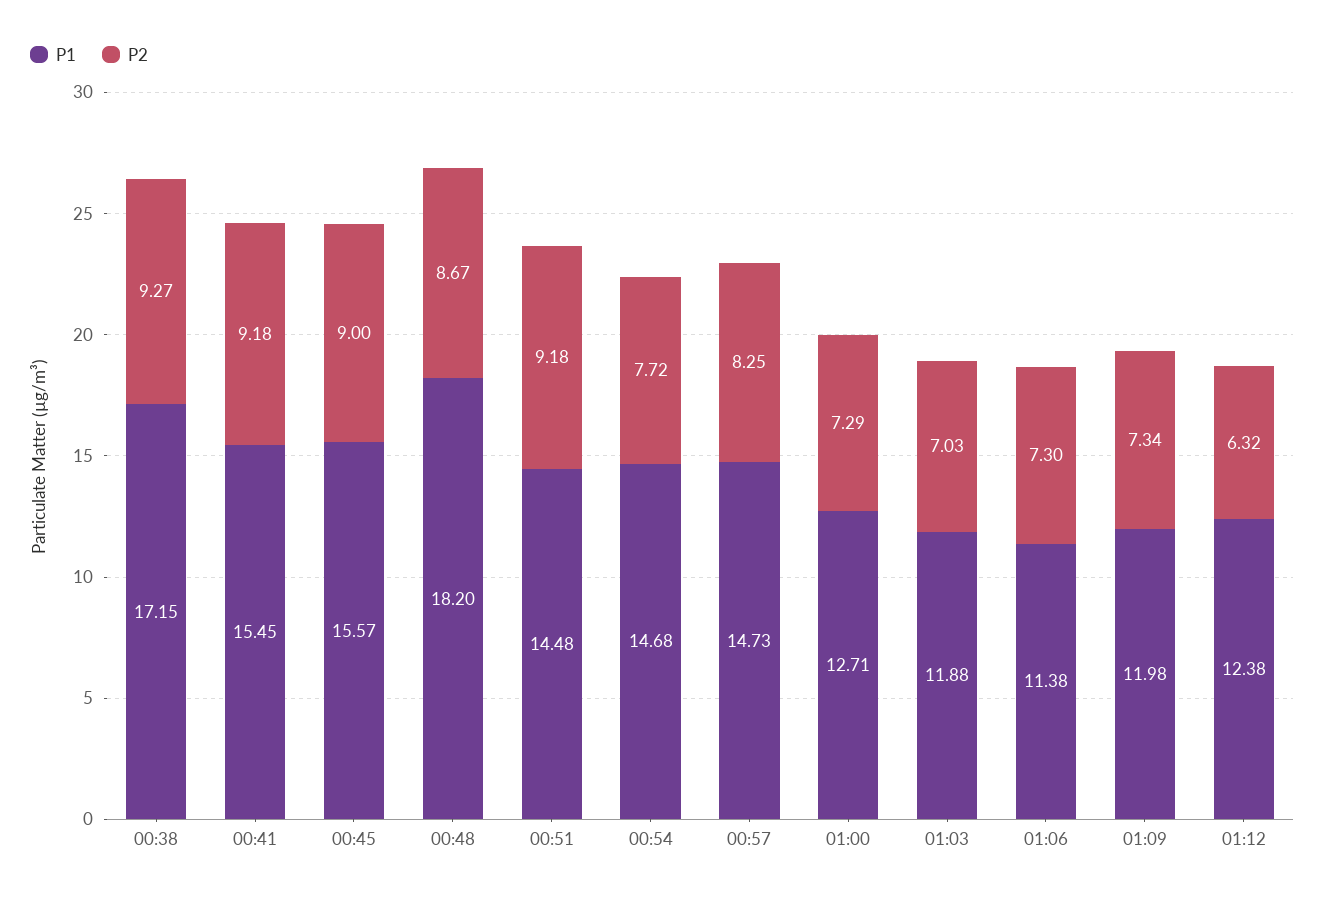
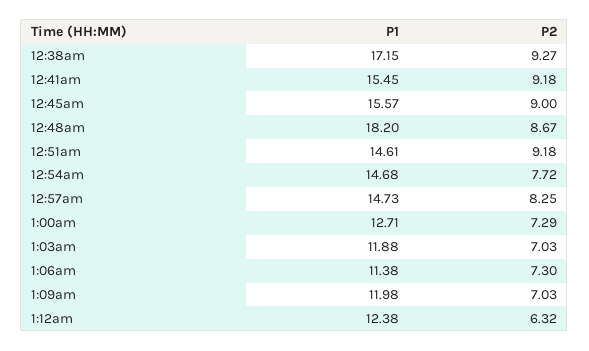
P1, 00:51: 14.48 -> 14.61
P2, 01:09: 7.34 -> 7.03

